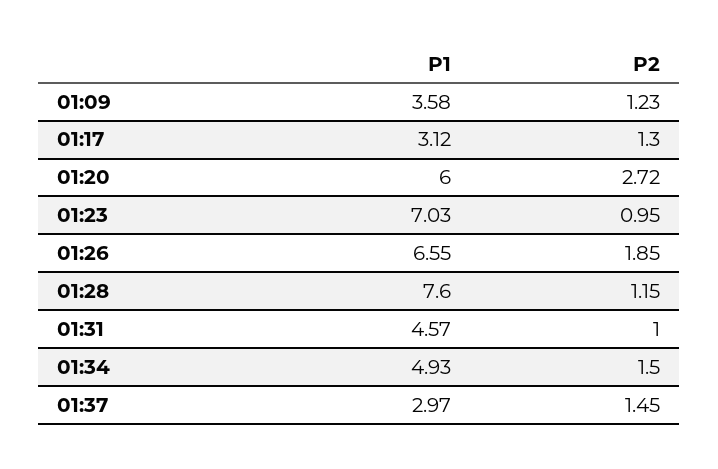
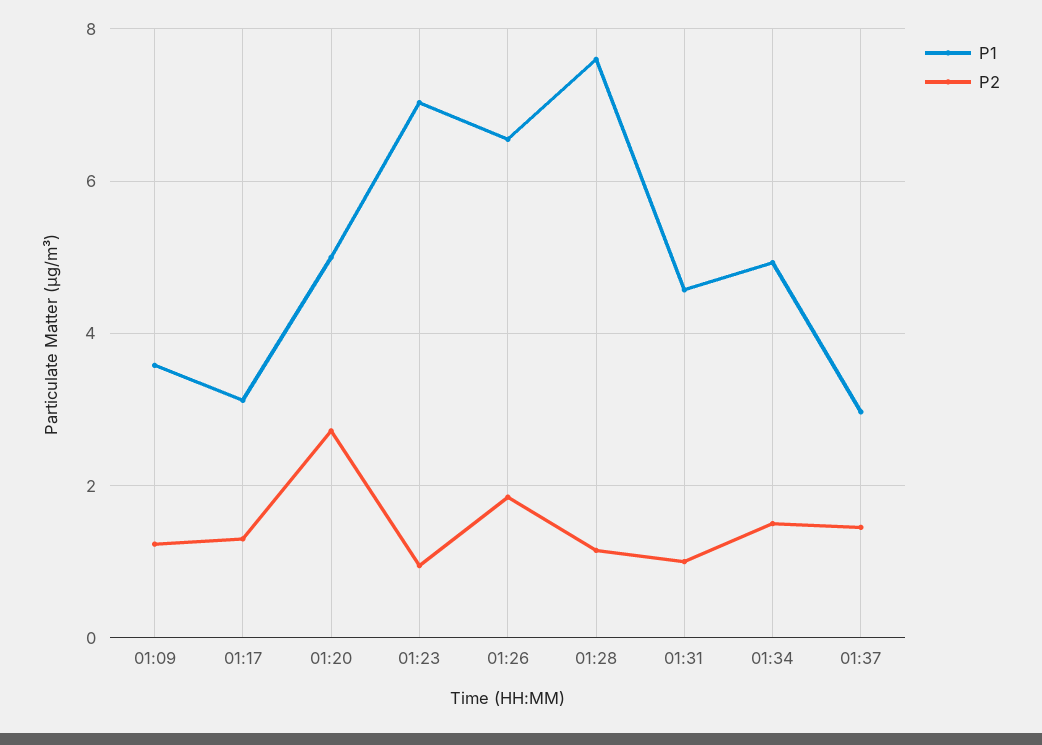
P1, 01:20: 6 -> 5

